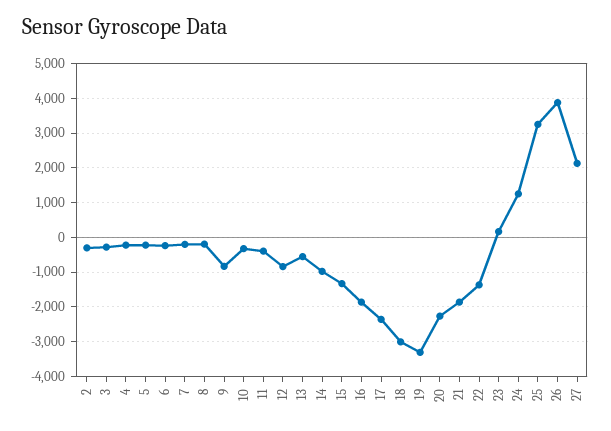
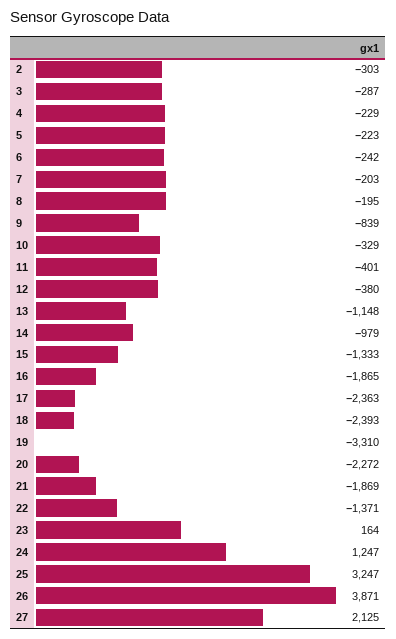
12: -800 -> -380
13: -600 -> -1148
18: -3000 -> -2393

